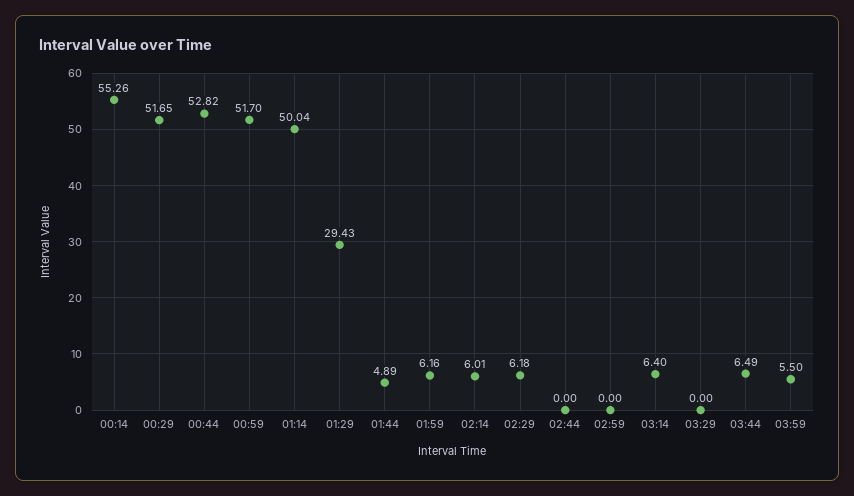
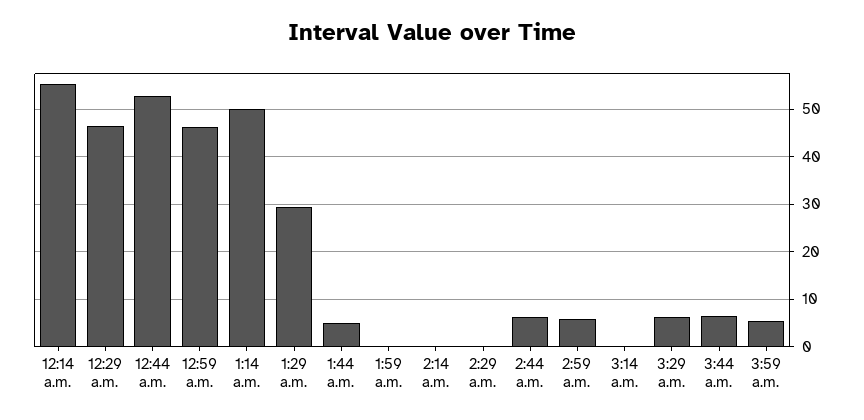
00:29: 51.65 -> 46
00:59: 51.7 -> 46
01:59: 6.16 -> 0
02:14: 6.01 -> 0
02:29: 6.18 -> 0
02:44: 0 -> 6
02:59: 0 -> 6
03:14: 6.4 -> 0
03:29: 0 -> 6

